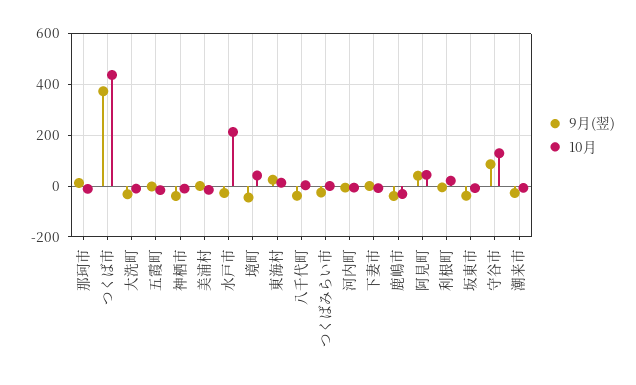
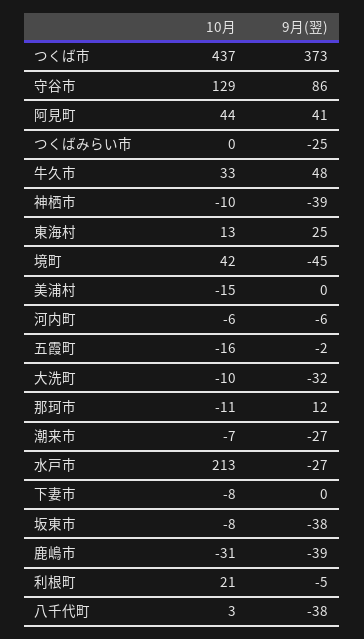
10月, 牛久市: none -> 33
9月(翌), 牛久市: none -> 48

